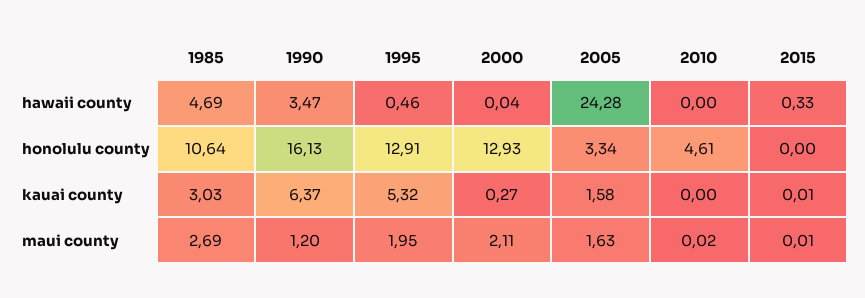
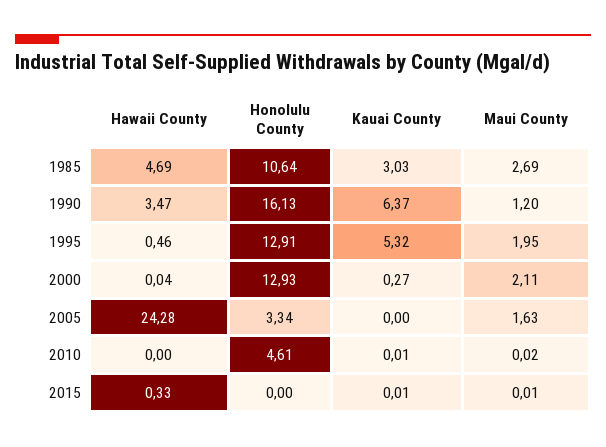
2005, kauai county: 1.58 -> 0
2010, kauai county: 0 -> 0.01

